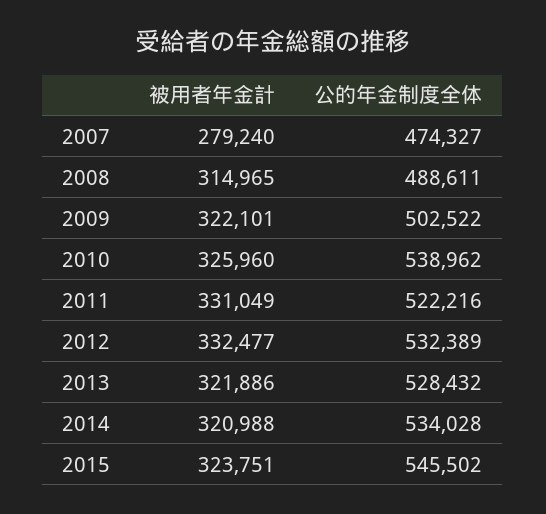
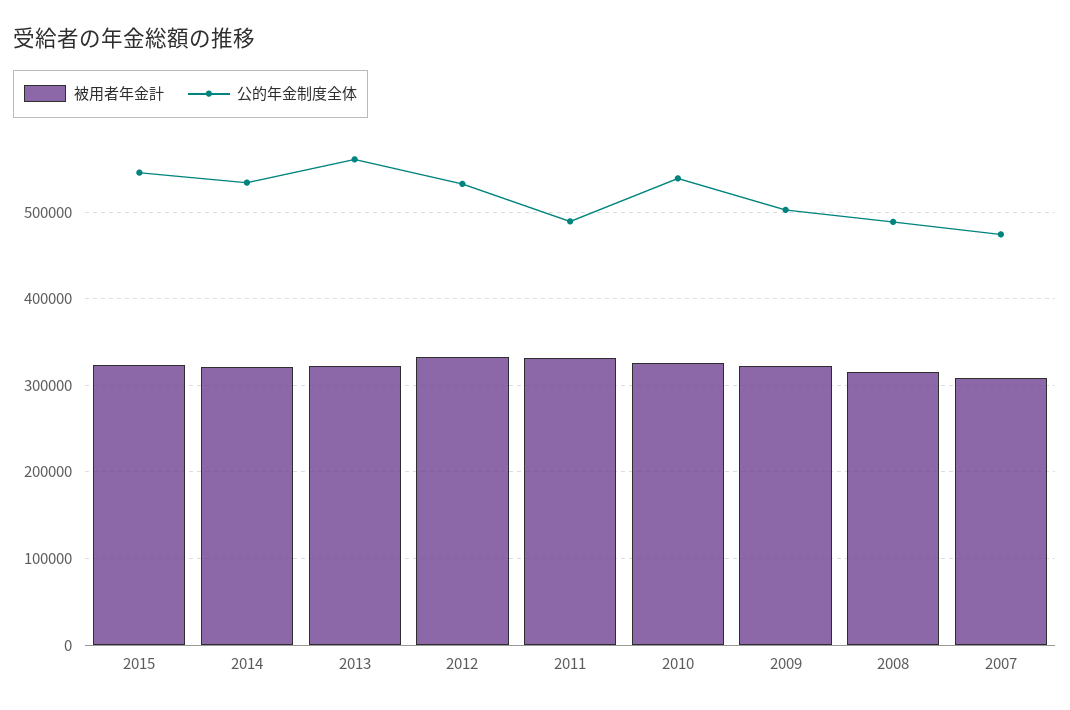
被用者年金計, 2007: 279240 -> 310000
公的年金制度全体, 2011: 522216 -> 490000
公的年金制度全体, 2013: 528432 -> 560000

